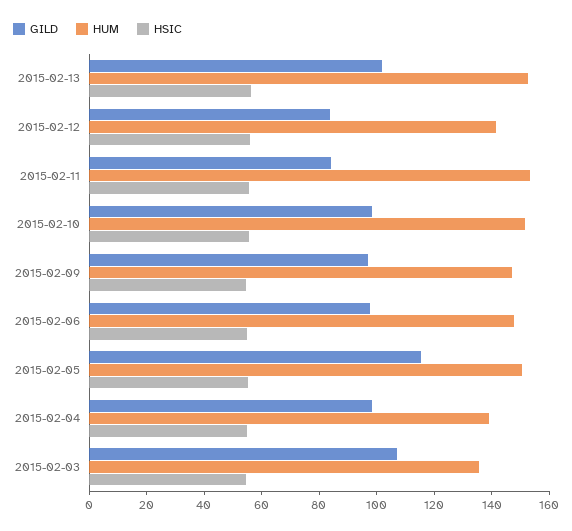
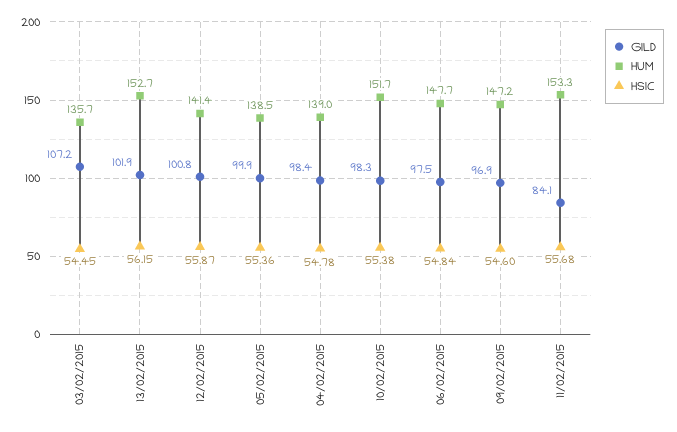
GILD, 2015-02-12: 85 -> 100.8
GILD, 2015-02-05: 115 -> 99.9
HUM, 2015-02-05: 150 -> 138.5

